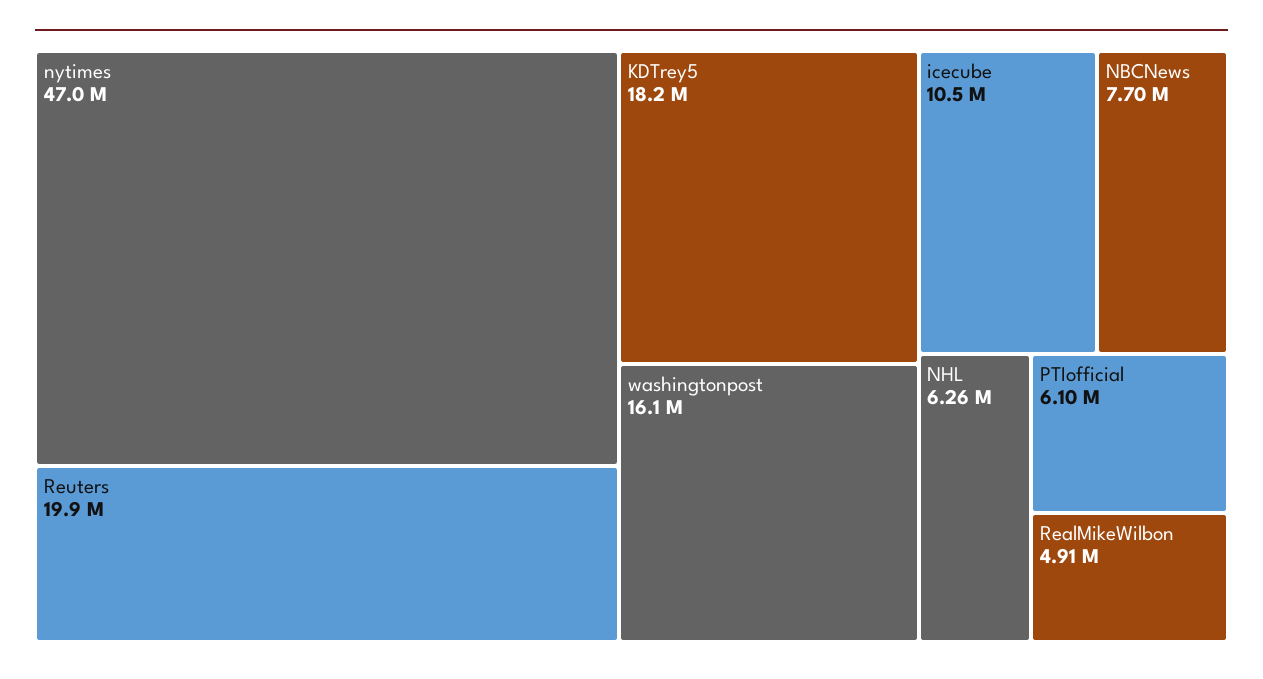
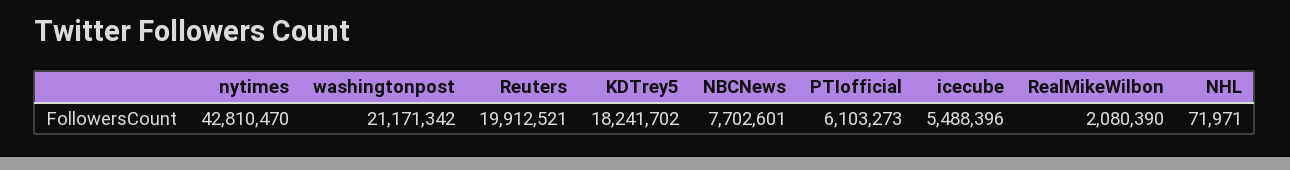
nytimes: 47000000 -> 42810470
washingtonpost: 16100000 -> 21171342
icecube: 10500000 -> 5488396
NHL: 6260000 -> 71971
RealMikeWilbon: 4910000 -> 2080390

